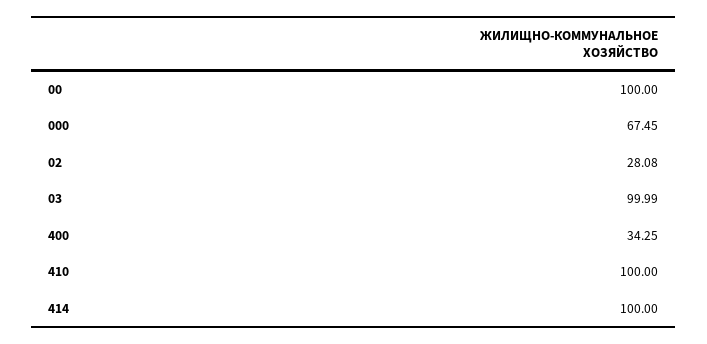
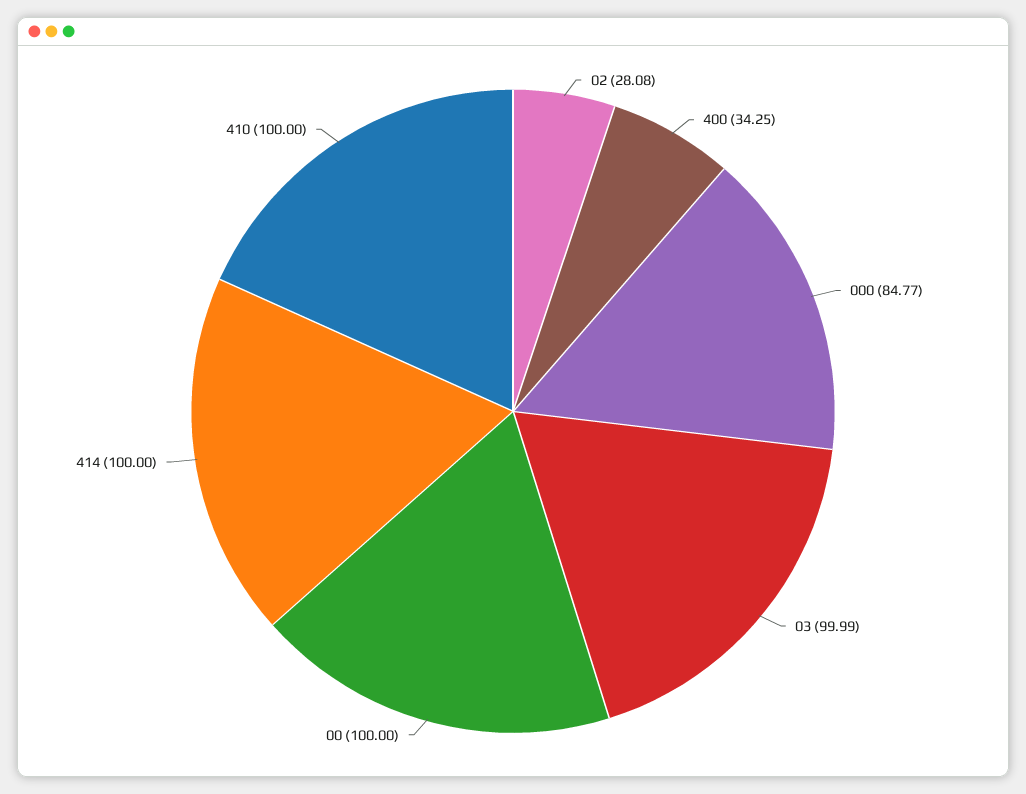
000: 67.45 -> 84.77

